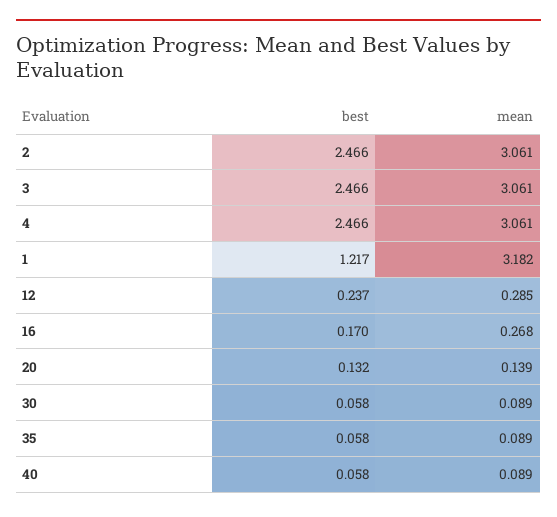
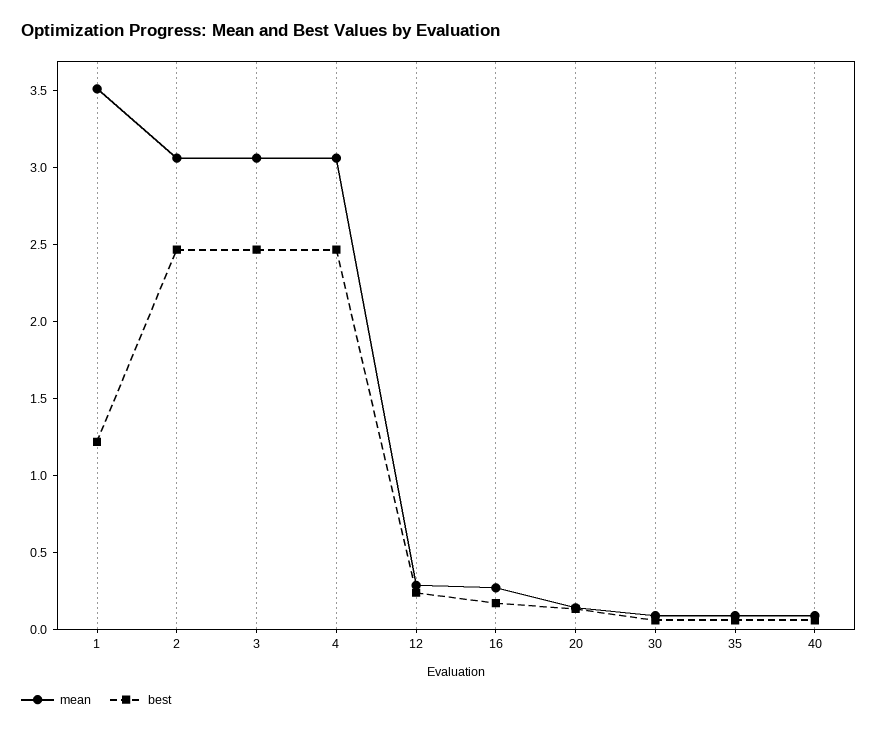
mean, 1: 3.182 -> 3.5

